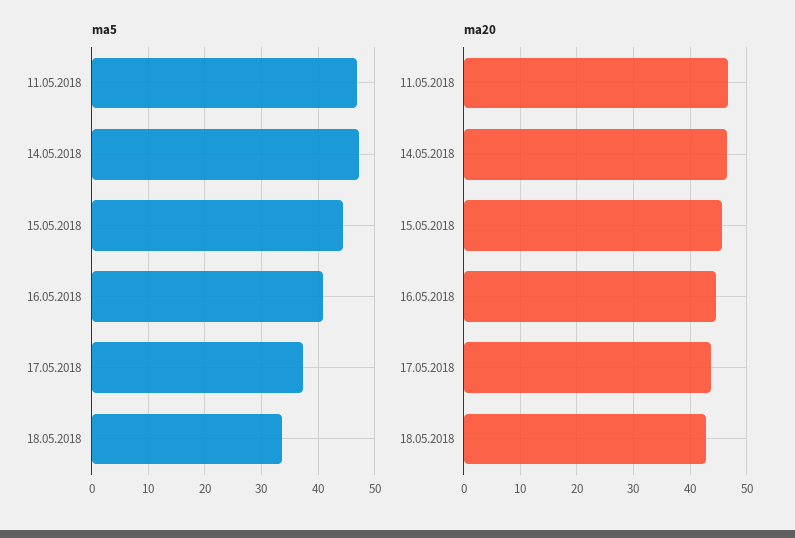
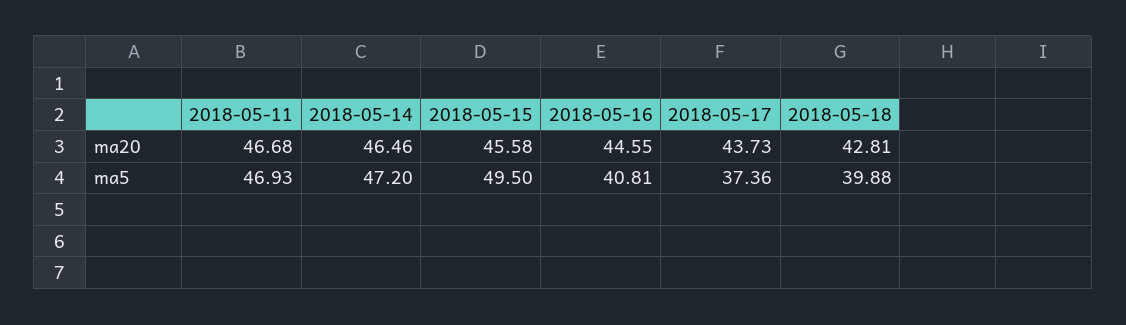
ma5, 15.05.2018: 44 -> 49.5
ma5, 18.05.2018: 34 -> 39.88

